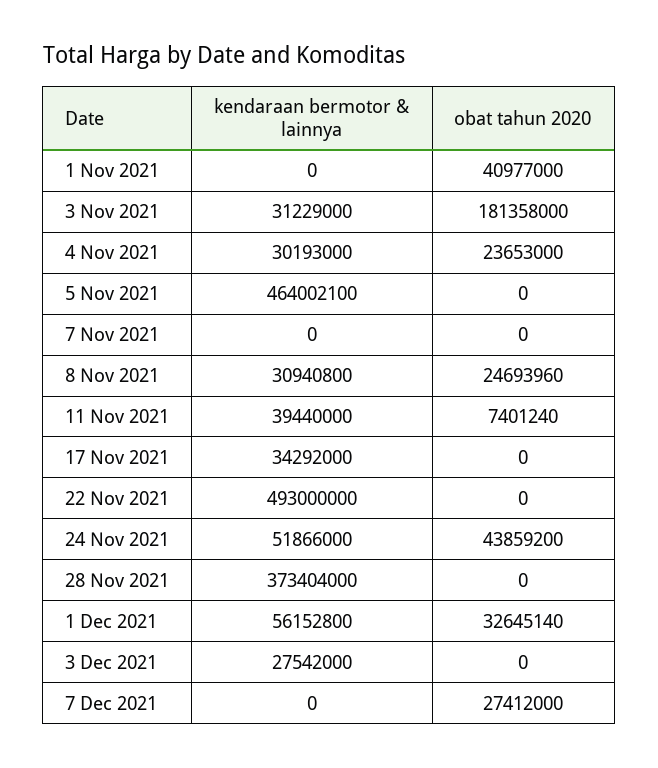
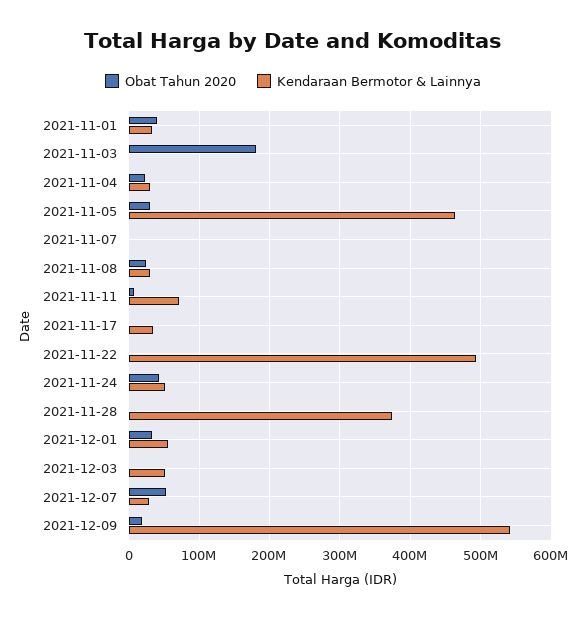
kendaraan bermotor & lainnya, 1 Nov 2021: 0 -> 30000000
kendaraan bermotor & lainnya, 3 Nov 2021: 31229000 -> 0
obat tahun 2020, 5 Nov 2021: 0 -> 30000000
kendaraan bermotor & lainnya, 11 Nov 2021: 39440000 -> 70000000
kendaraan bermotor & lainnya, 3 Dec 2021: 27542000 -> 50000000
kendaraan bermotor & lainnya, 7 Dec 2021: 0 -> 30000000
obat tahun 2020, 7 Dec 2021: 27412000 -> 50000000
obat tahun 2020, 2021-12-09: none -> 20000000
kendaraan bermotor & lainnya, 2021-12-09: none -> 540000000

